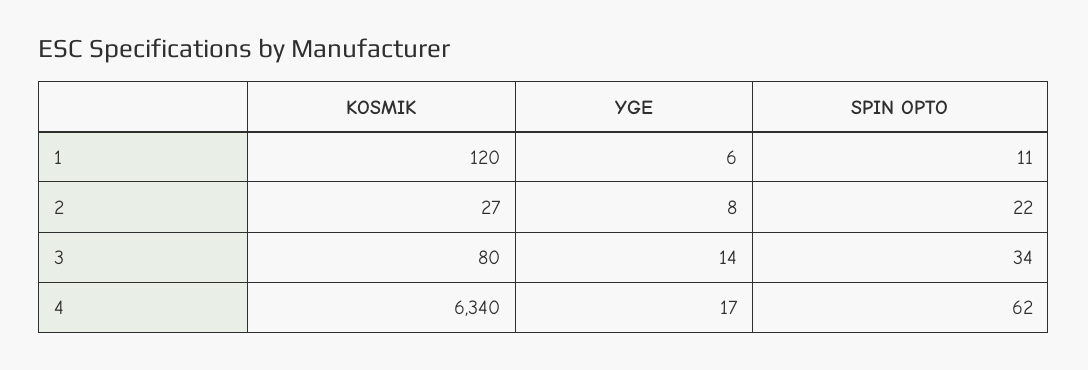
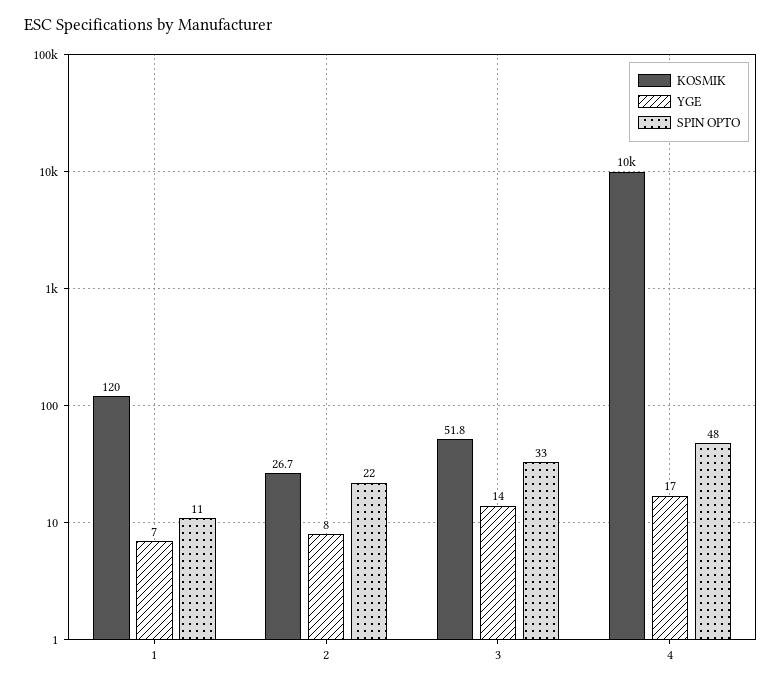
YGE, 1: 6 -> 7
KOSMIK, 3: 80 -> 51.8
SPIN OPTO, 3: 34 -> 33
KOSMIK, 4: 6340 -> 10000
SPIN OPTO, 4: 62 -> 48

